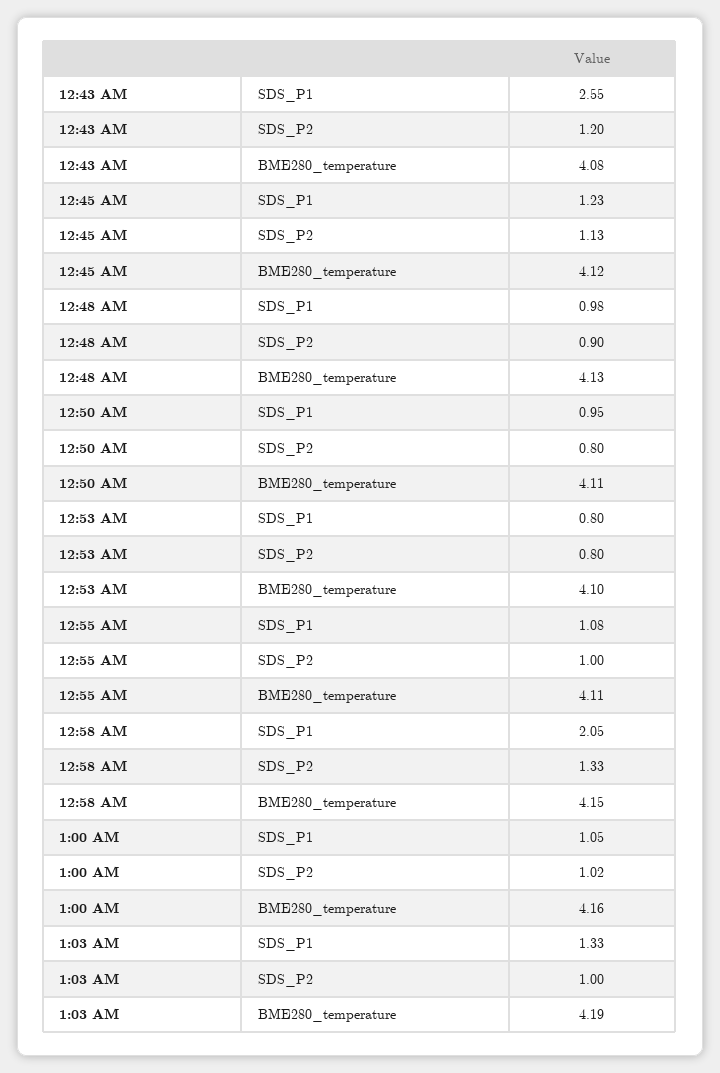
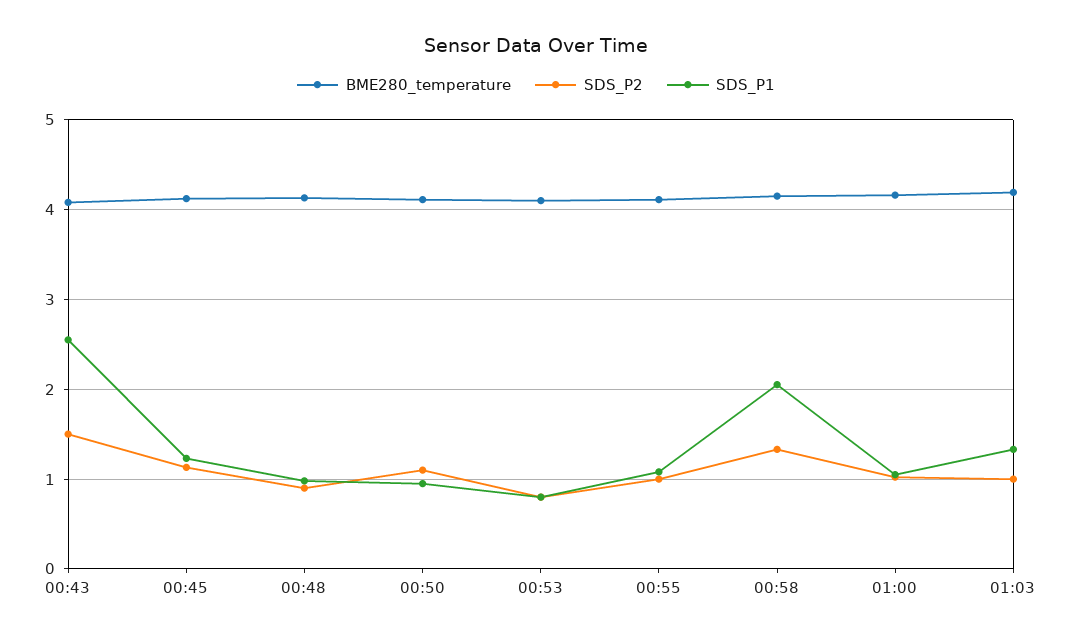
SDS_P2, 12:43 AM: 1.2 -> 1.5
SDS_P2, 12:50 AM: 0.8 -> 1.1

